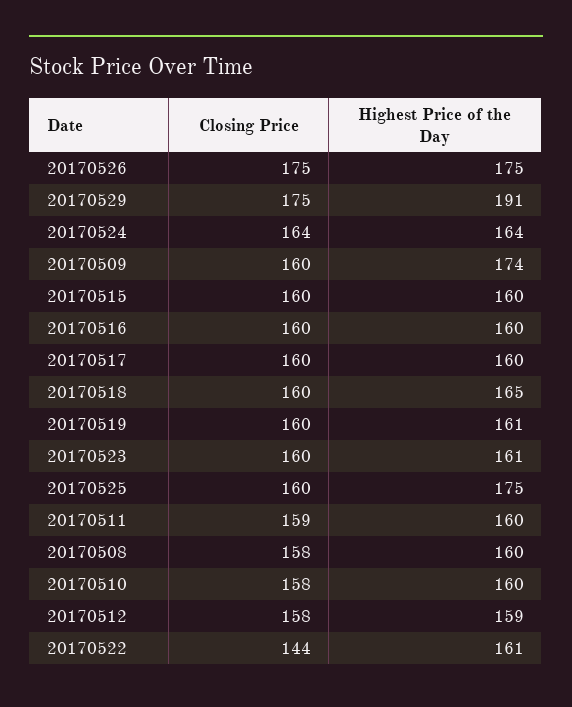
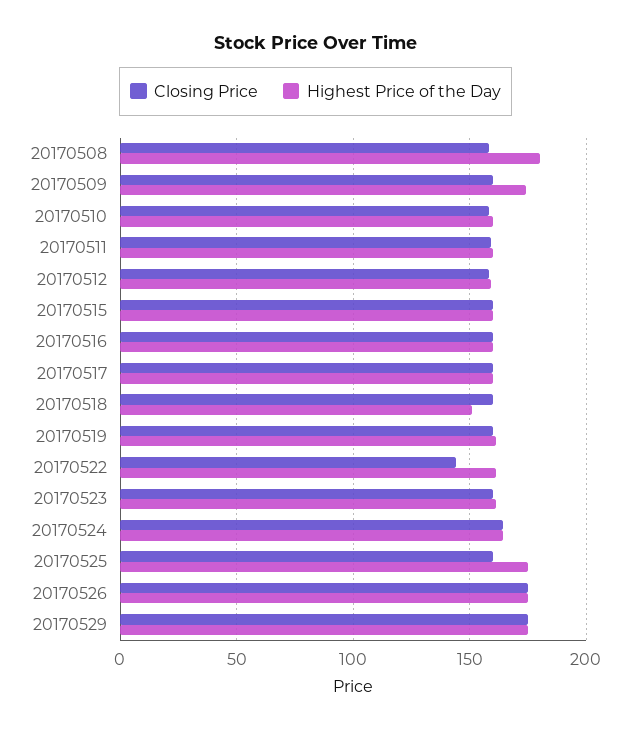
Highest Price of the Day, 20170529: 191 -> 175
Highest Price of the Day, 20170518: 165 -> 150
Highest Price of the Day, 20170508: 160 -> 180

